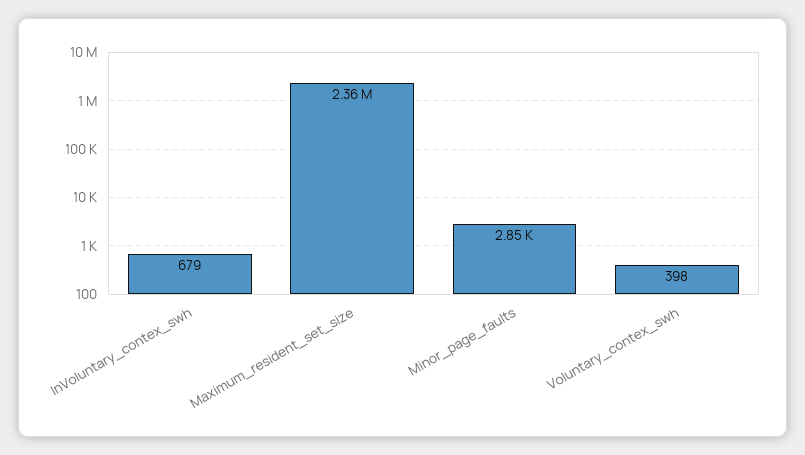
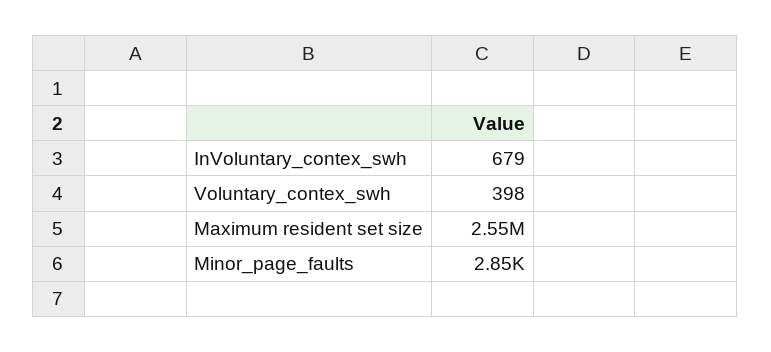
Maximum_resident_set_size: 2360000 -> 2550000

